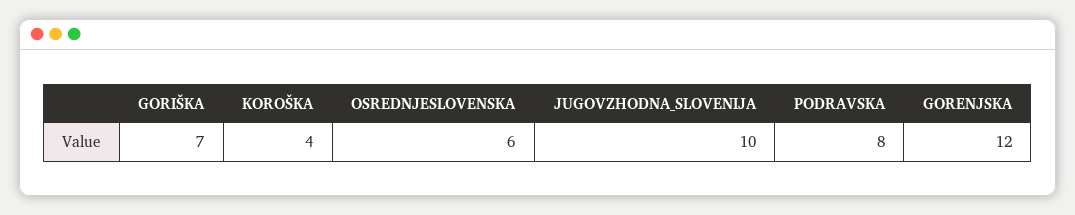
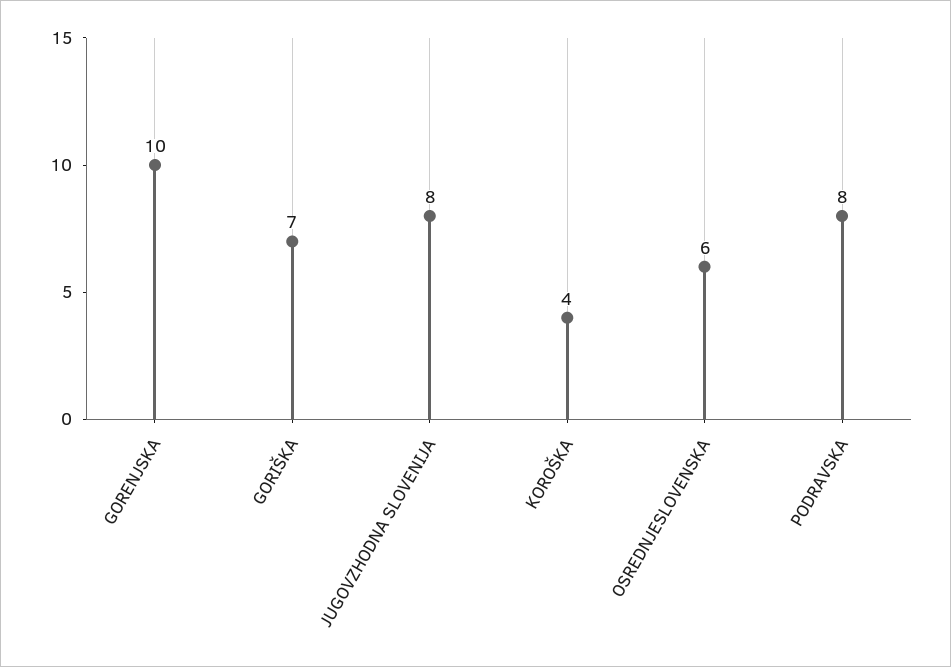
JUGOVZHODNA_SLOVENIJA: 10 -> 8
GORENJSKA: 12 -> 10

